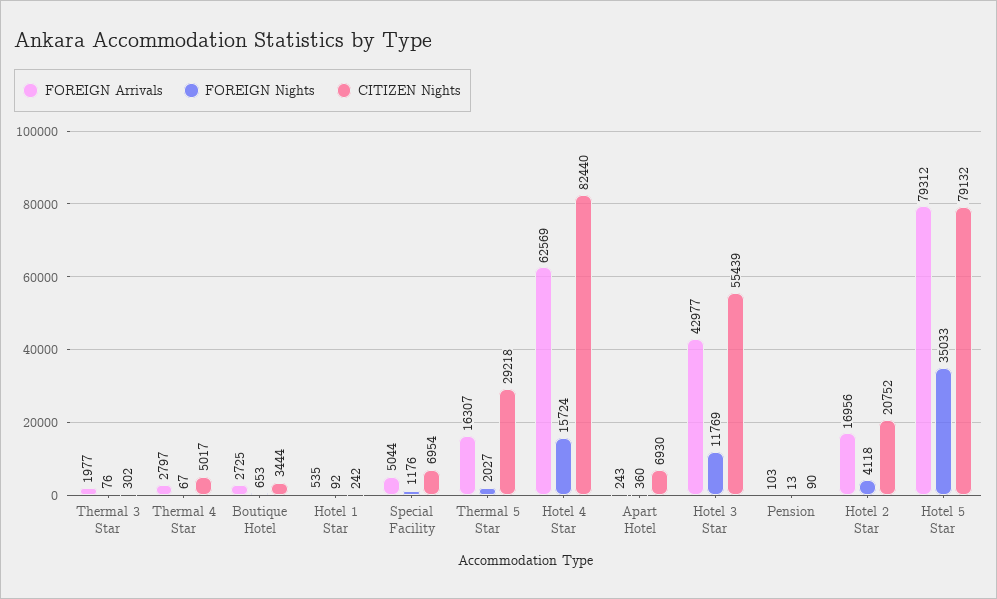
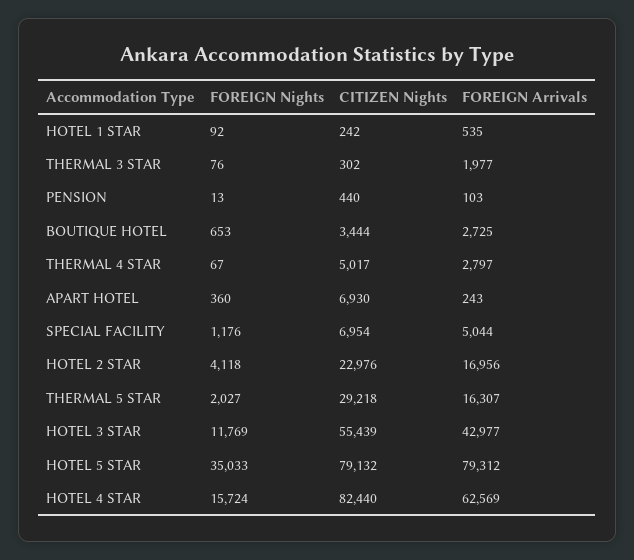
CITIZEN Nights, Pension: 90 -> 440
CITIZEN Nights, Hotel 2 Star: 20752 -> 22976

